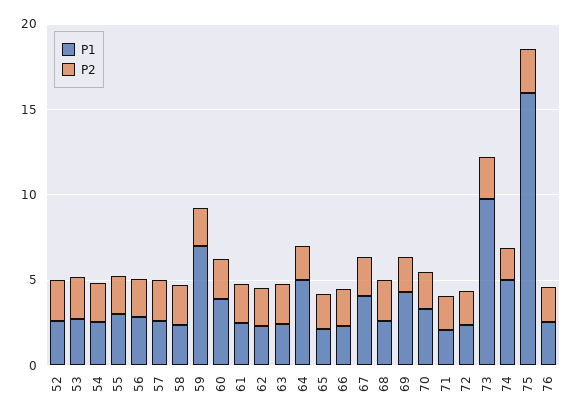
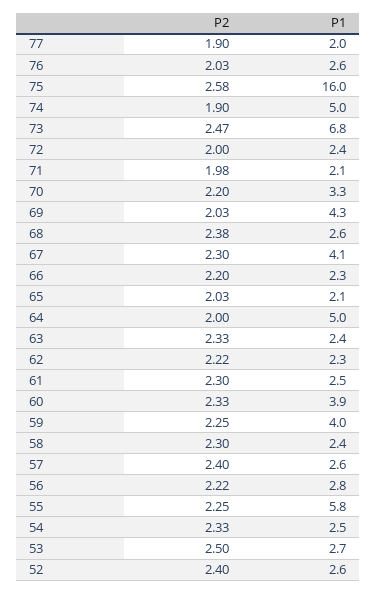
P1, 55: 3 -> 5.8
P1, 59: 7 -> 4
P1, 73: 10 -> 6.8
P2, 77: none -> 1.9
P1, 77: none -> 2

